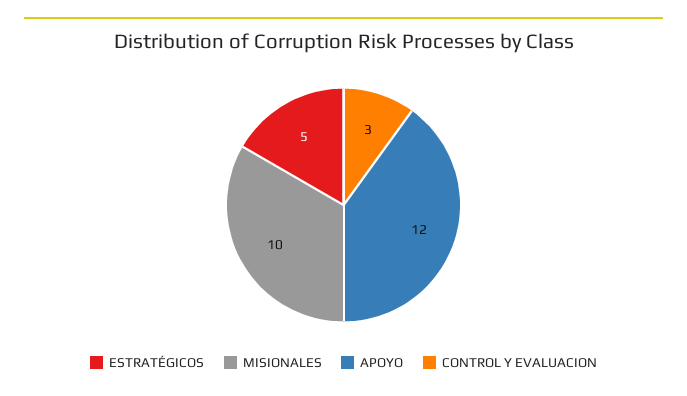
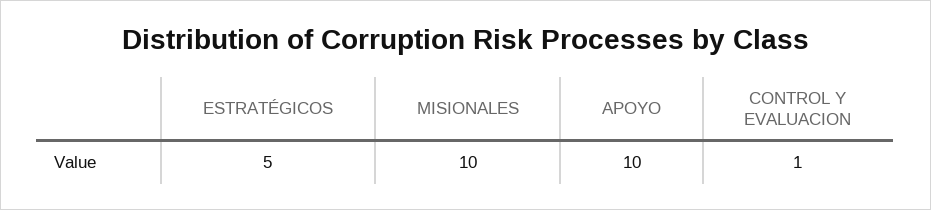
APOYO: 12 -> 10
CONTROL Y EVALUACION: 3 -> 1

